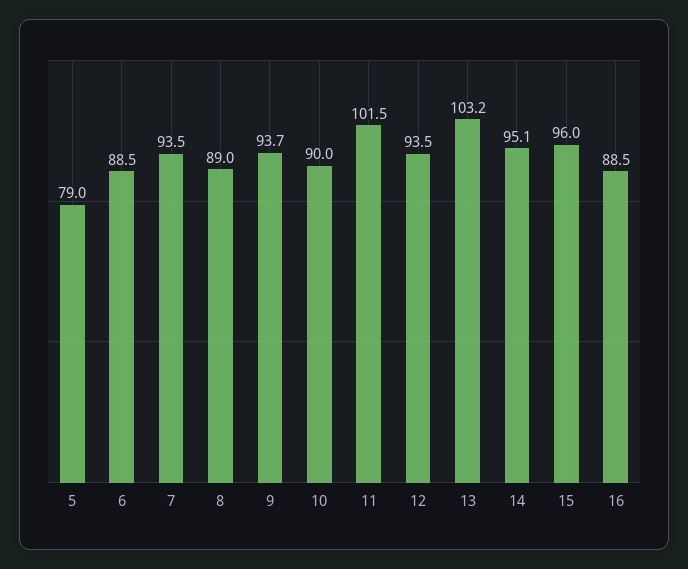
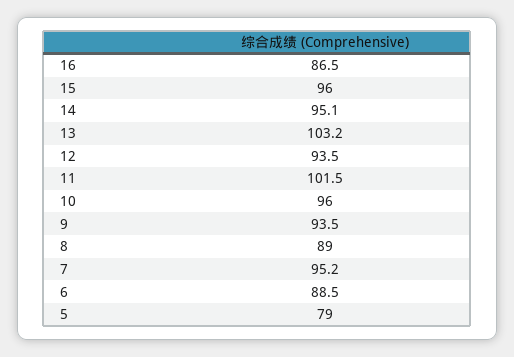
7: 93.5 -> 95.2
9: 93.7 -> 93.5
10: 90 -> 96
16: 88.5 -> 86.5

